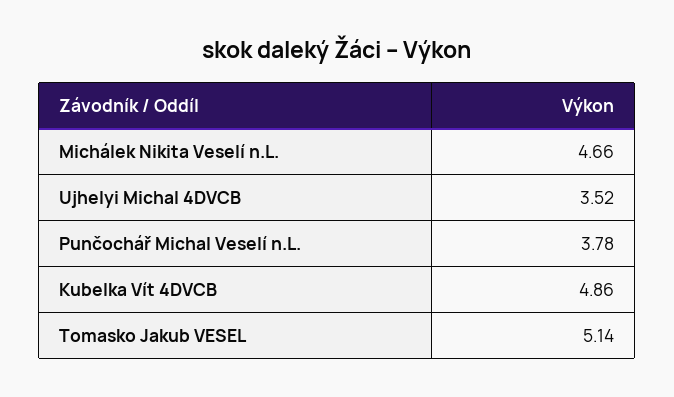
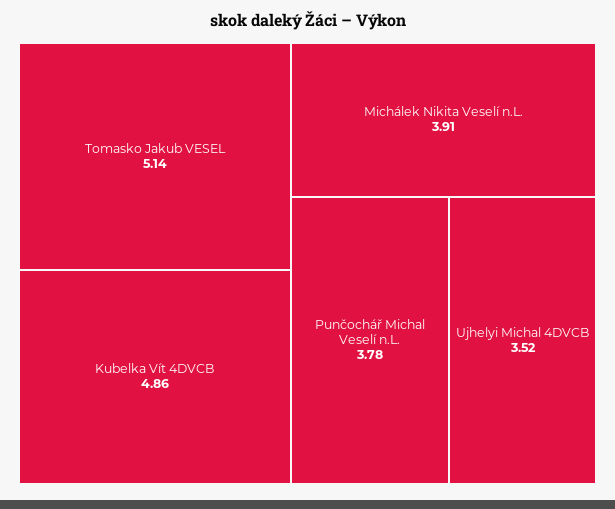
Michálek Nikita Veselí n.L.: 4.66 -> 3.91

